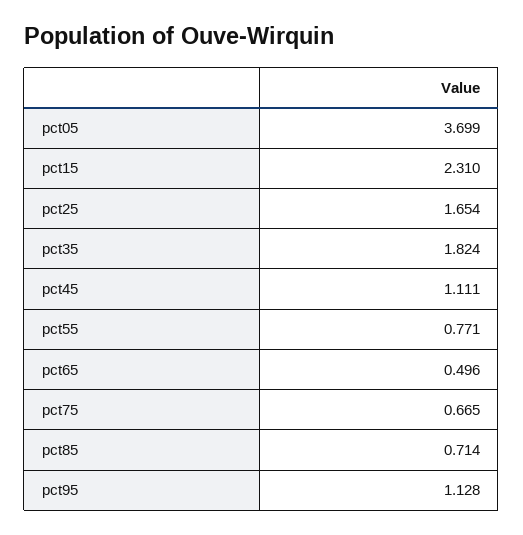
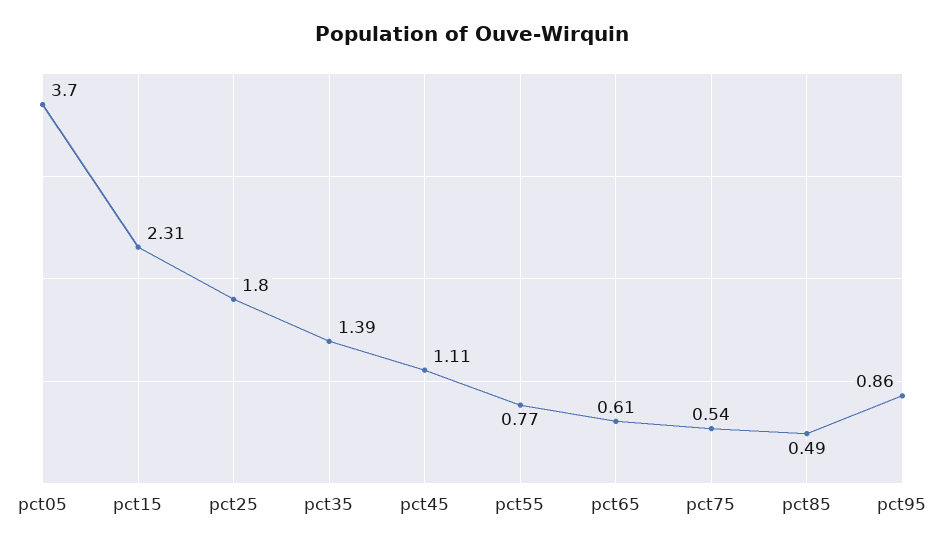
pct25: 1.654 -> 1.8
pct35: 1.824 -> 1.39
pct65: 0.496 -> 0.61
pct75: 0.665 -> 0.54
pct85: 0.714 -> 0.49
pct95: 1.128 -> 0.86

